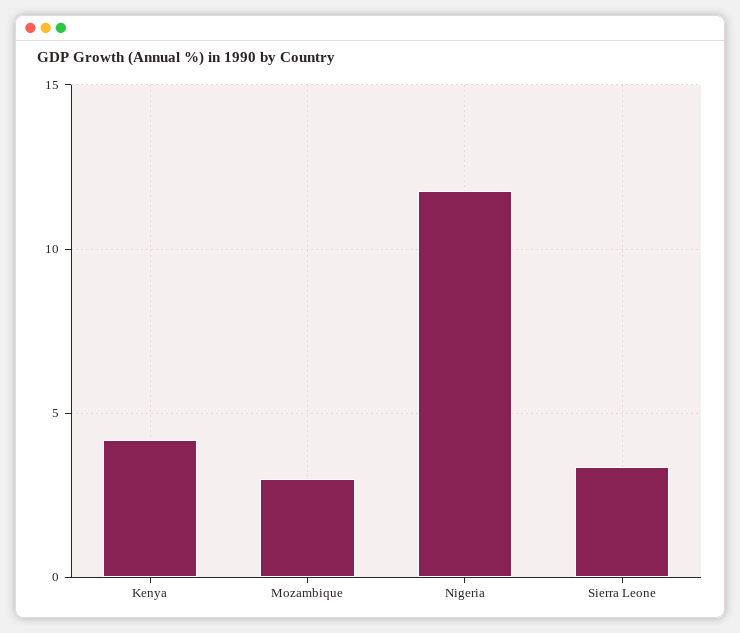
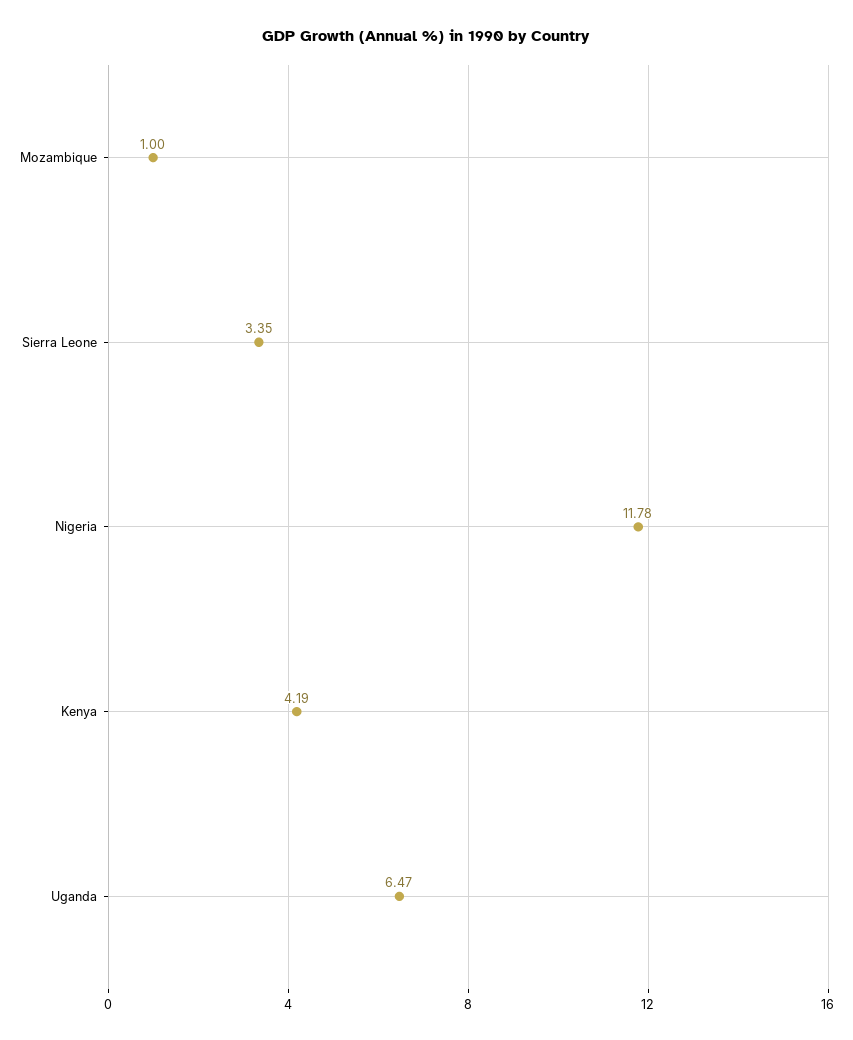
Mozambique: 3 -> 1
Uganda: none -> 6.47

